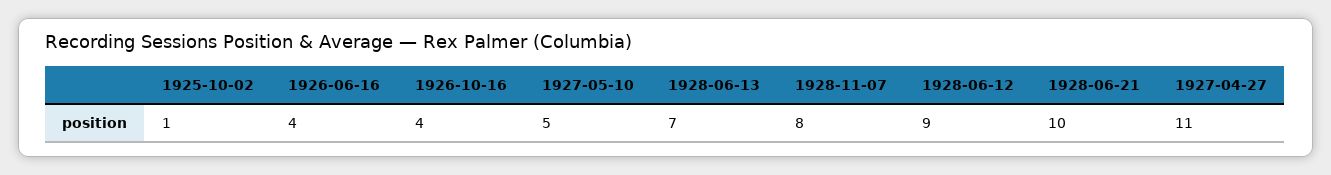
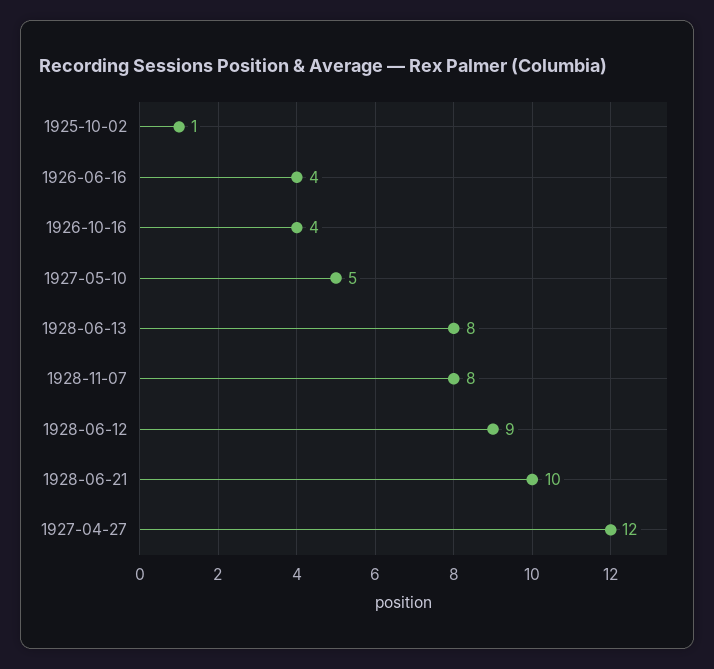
1928-06-13: 7 -> 8
1927-04-27: 11 -> 12

